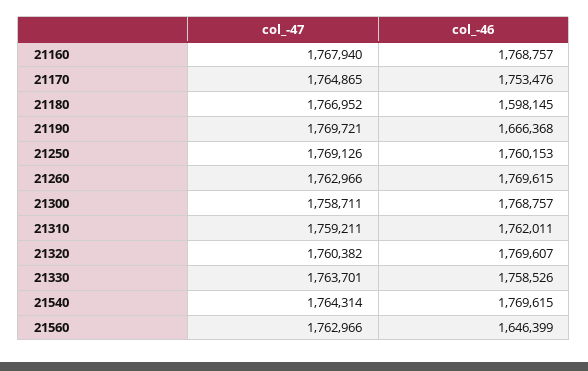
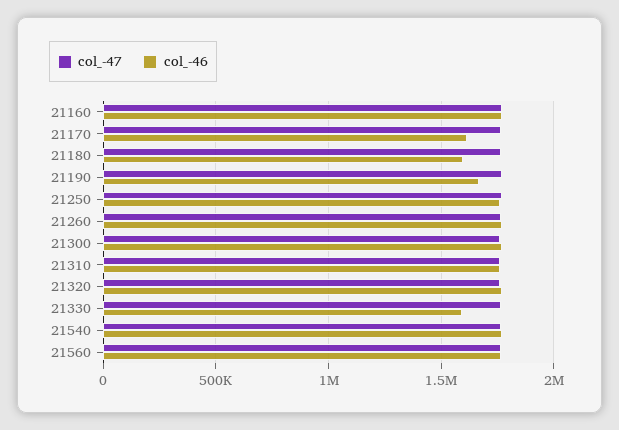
col_-46, 21170: 1753476 -> 1600000
col_-46, 21330: 1758526 -> 1600000
col_-46, 21560: 1646399 -> 1750000

